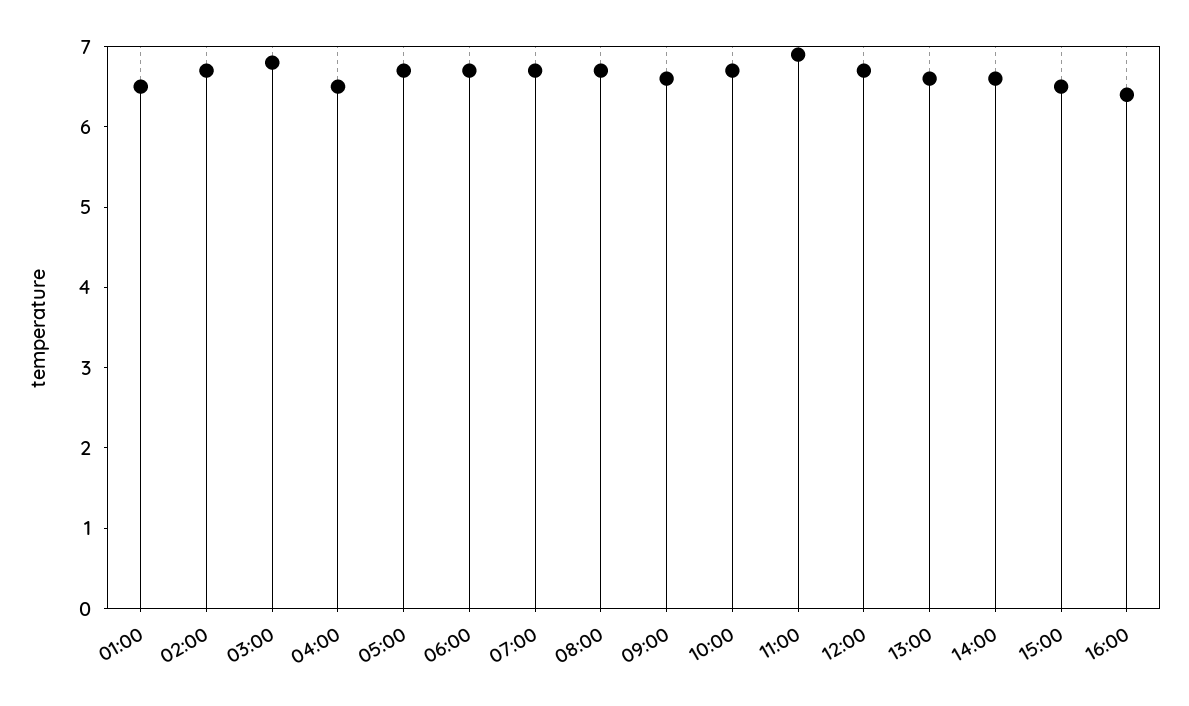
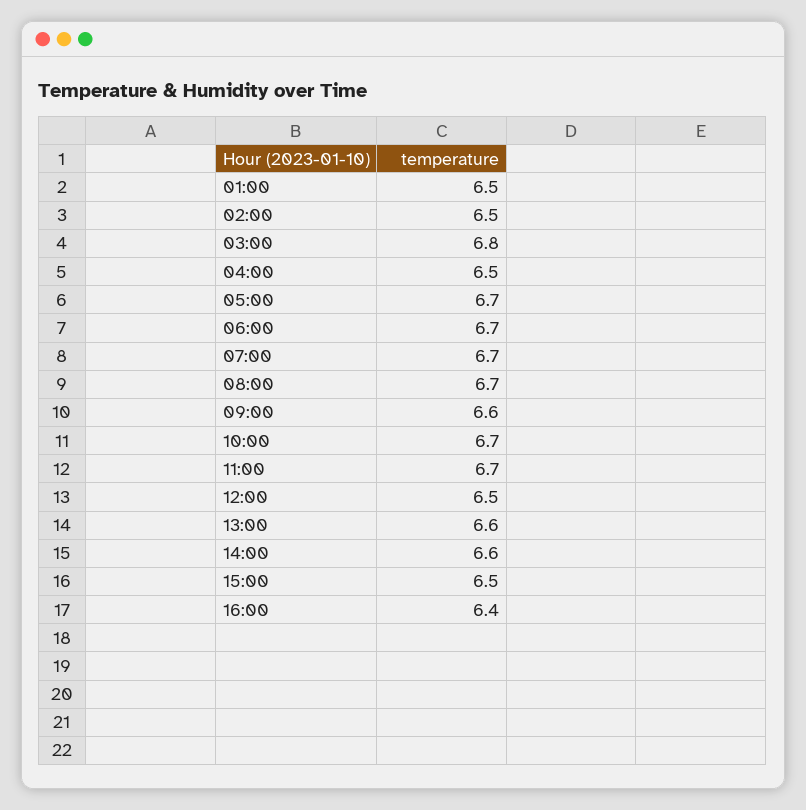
02:00: 6.7 -> 6.5
11:00: 6.9 -> 6.7
12:00: 6.7 -> 6.5

